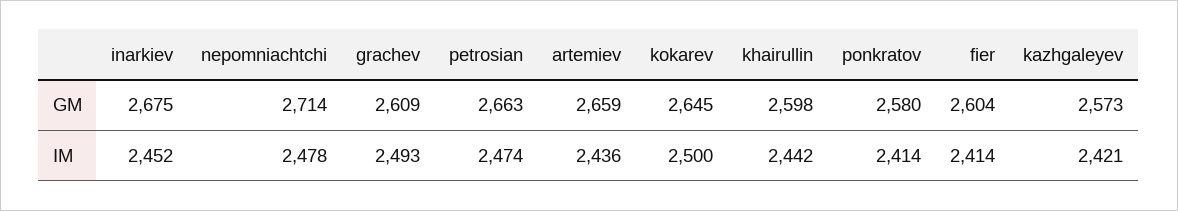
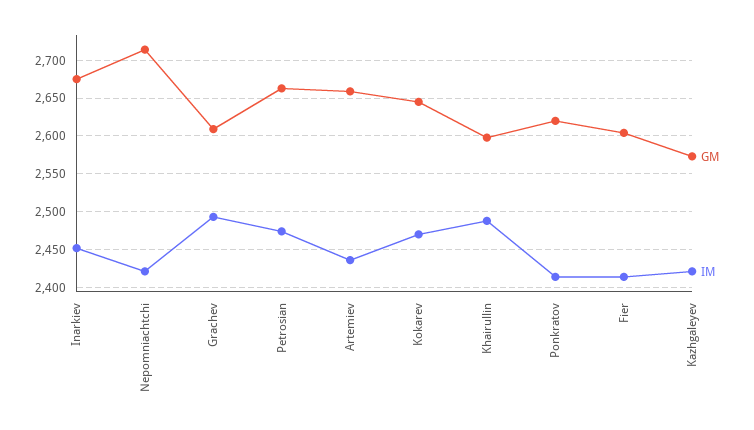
GM, ponkratov: 2580 -> 2620
IM, nepomniachtchi: 2478 -> 2420
IM, kokarev: 2500 -> 2470
IM, khairullin: 2442 -> 2490

